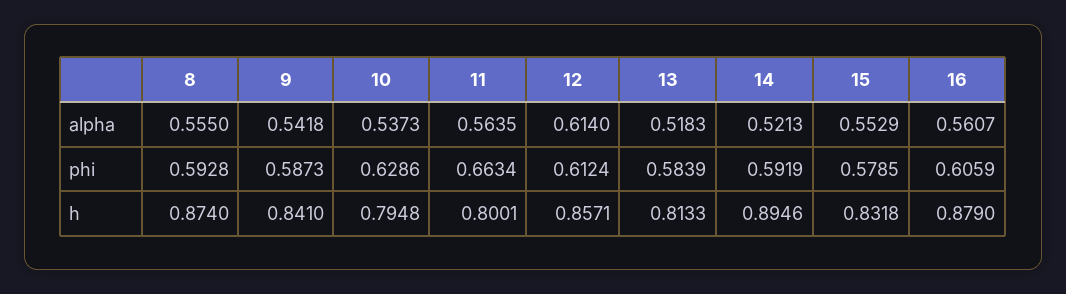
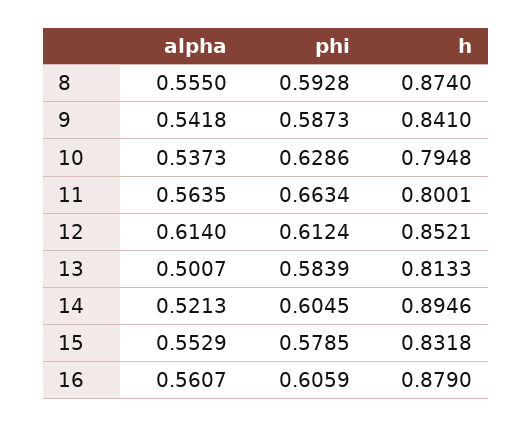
13, alpha: 0.5183 -> 0.5007
14, phi: 0.5919 -> 0.6045
12, h: 0.8571 -> 0.8521

